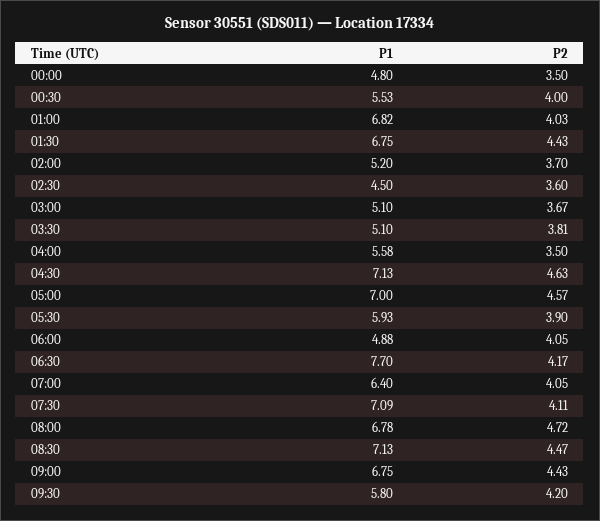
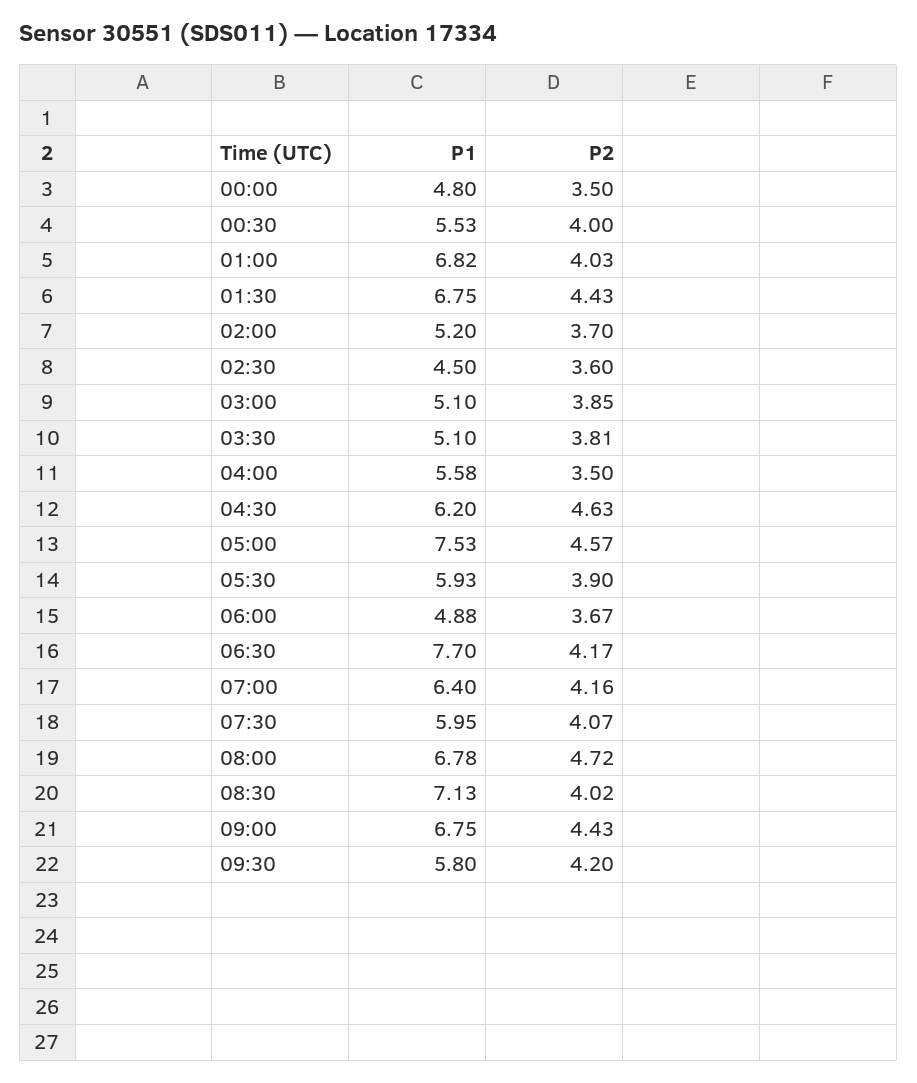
P2, 03:00: 3.67 -> 3.85
P1, 04:30: 7.13 -> 6.2
P1, 05:00: 7 -> 7.53
P2, 06:00: 4.05 -> 3.67
P2, 07:00: 4.05 -> 4.16
P1, 07:30: 7.09 -> 5.95
P2, 07:30: 4.11 -> 4.07
P2, 08:30: 4.47 -> 4.02

